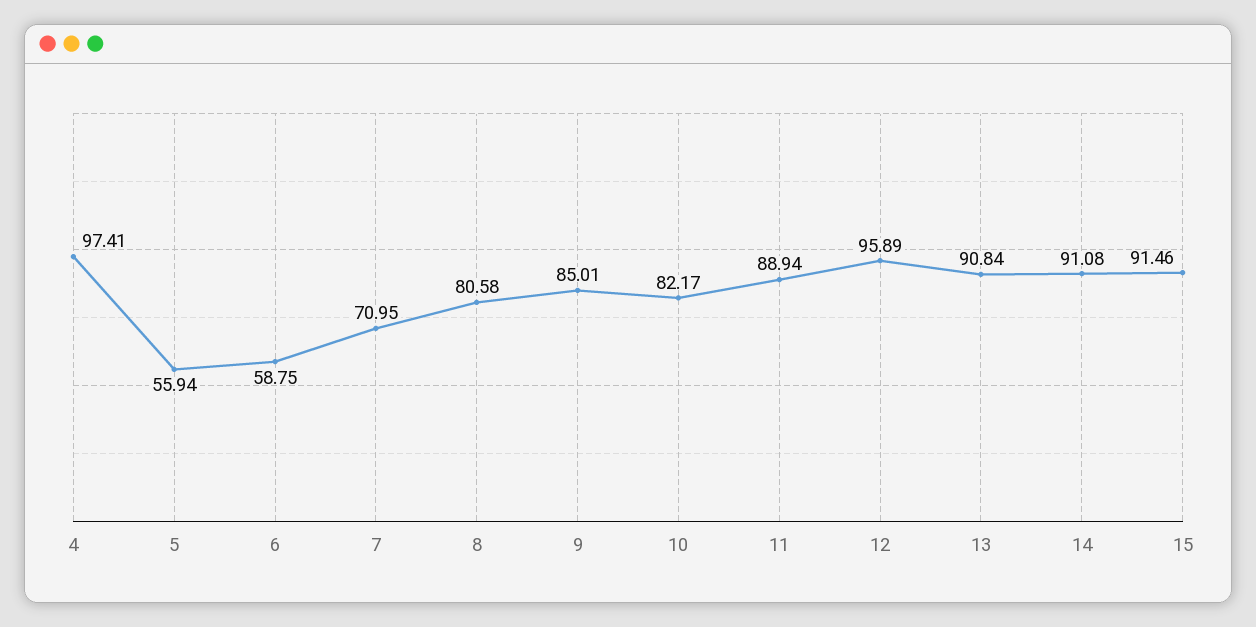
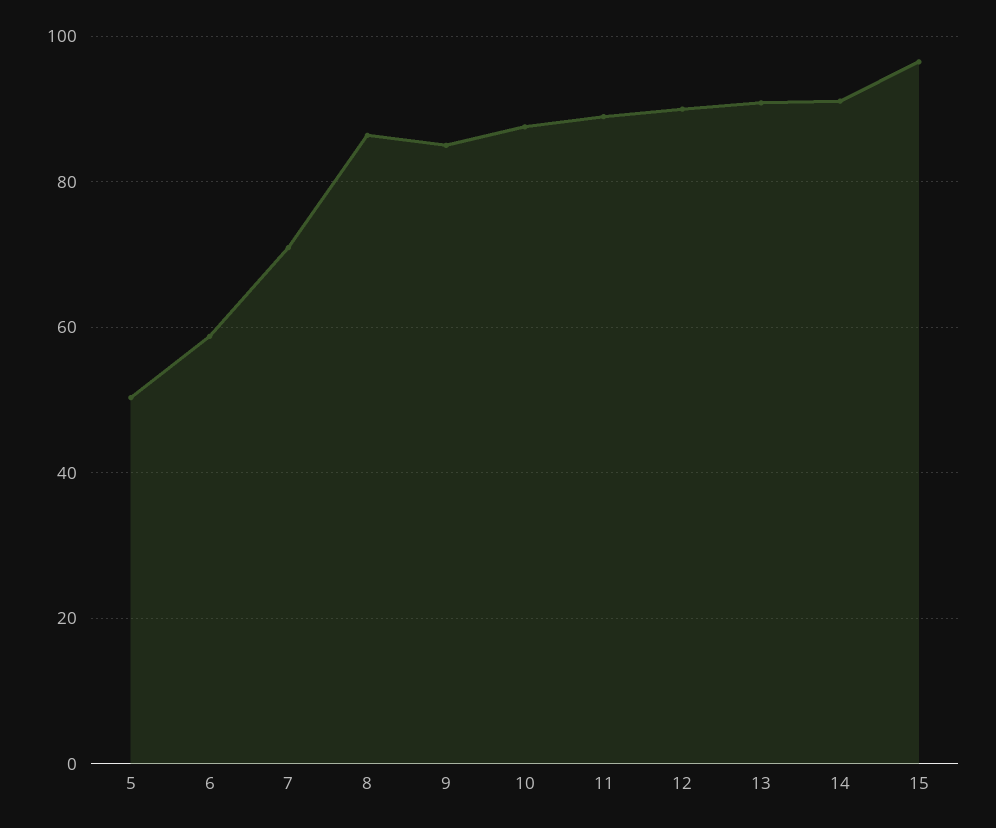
4: 97.41 -> none
5: 55.94 -> 50
8: 80.58 -> 86
10: 82.17 -> 88
12: 95.89 -> 90
15: 91.46 -> 96

